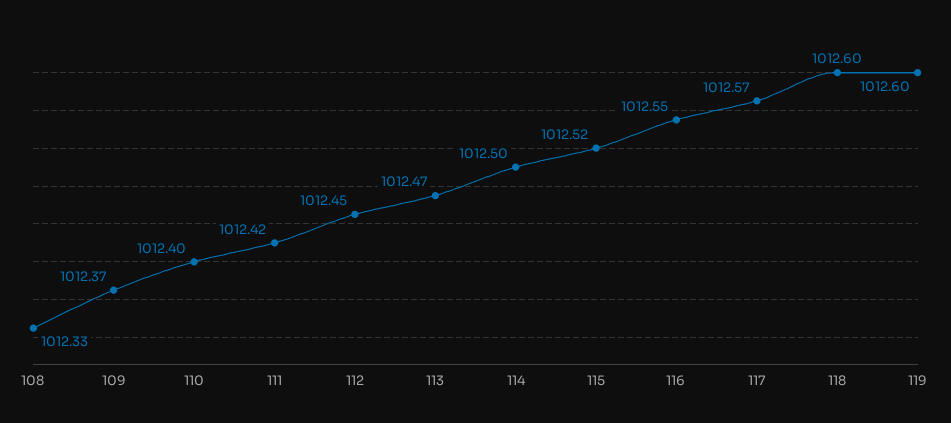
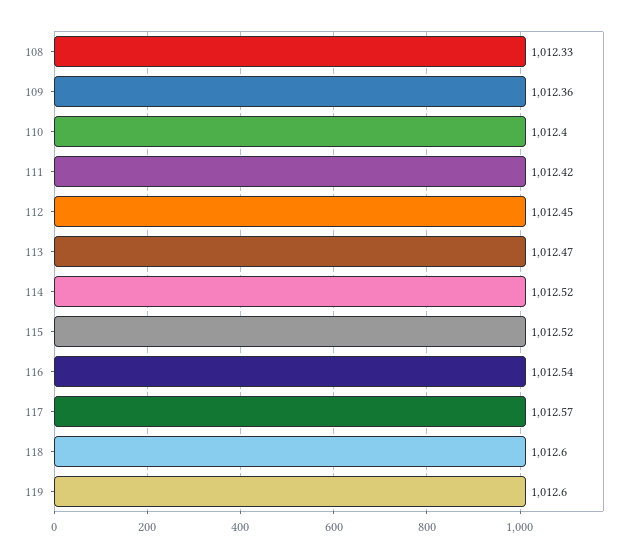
109: 1012.37 -> 1012.36
114: 1012.5 -> 1012.52
116: 1012.55 -> 1012.54

